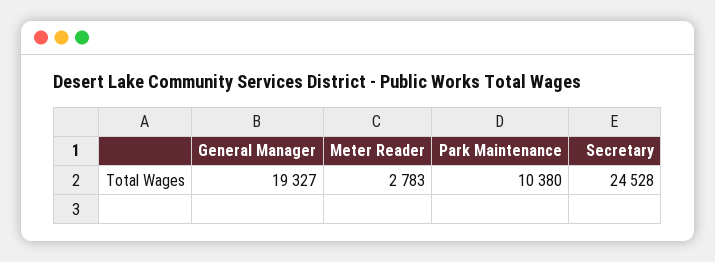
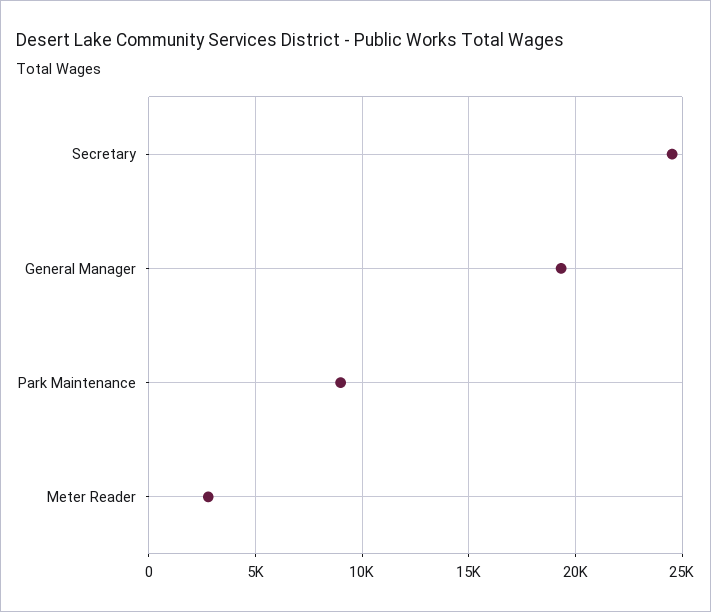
Park Maintenance: 10380 -> 9000

